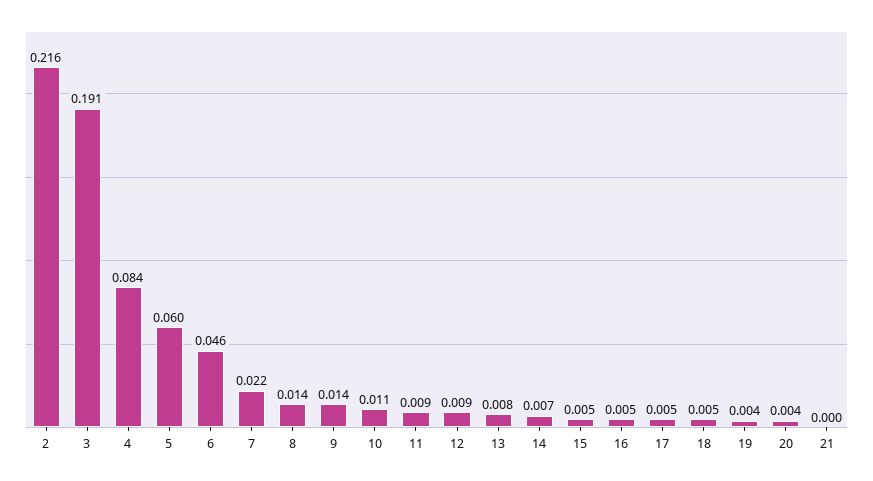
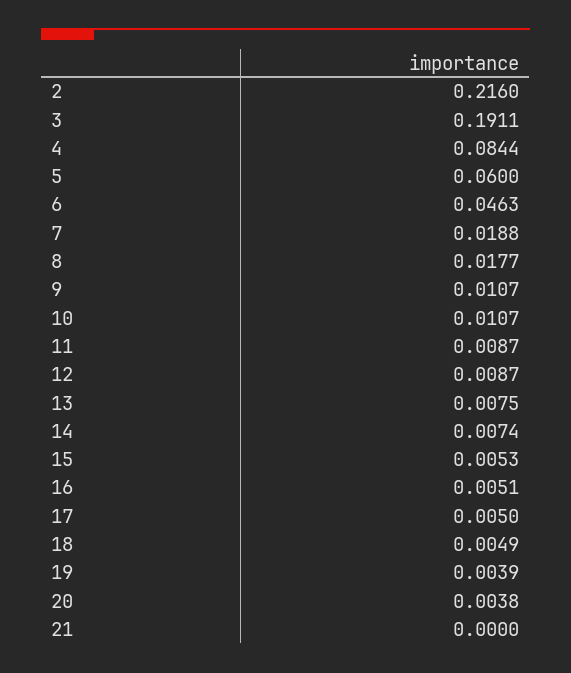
7: 0.022 -> 0.0188
8: 0.014 -> 0.0177
9: 0.014 -> 0.0107

